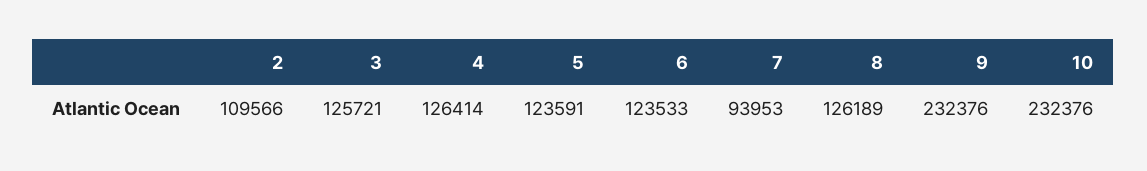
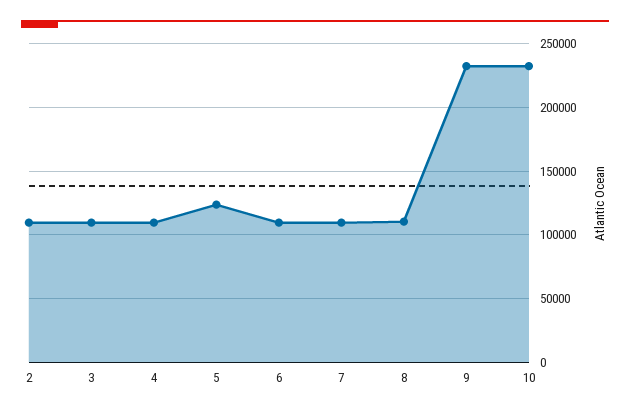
3: 125721 -> 110000
4: 126414 -> 110000
6: 123533 -> 110000
7: 93953 -> 110000
8: 126189 -> 110000

